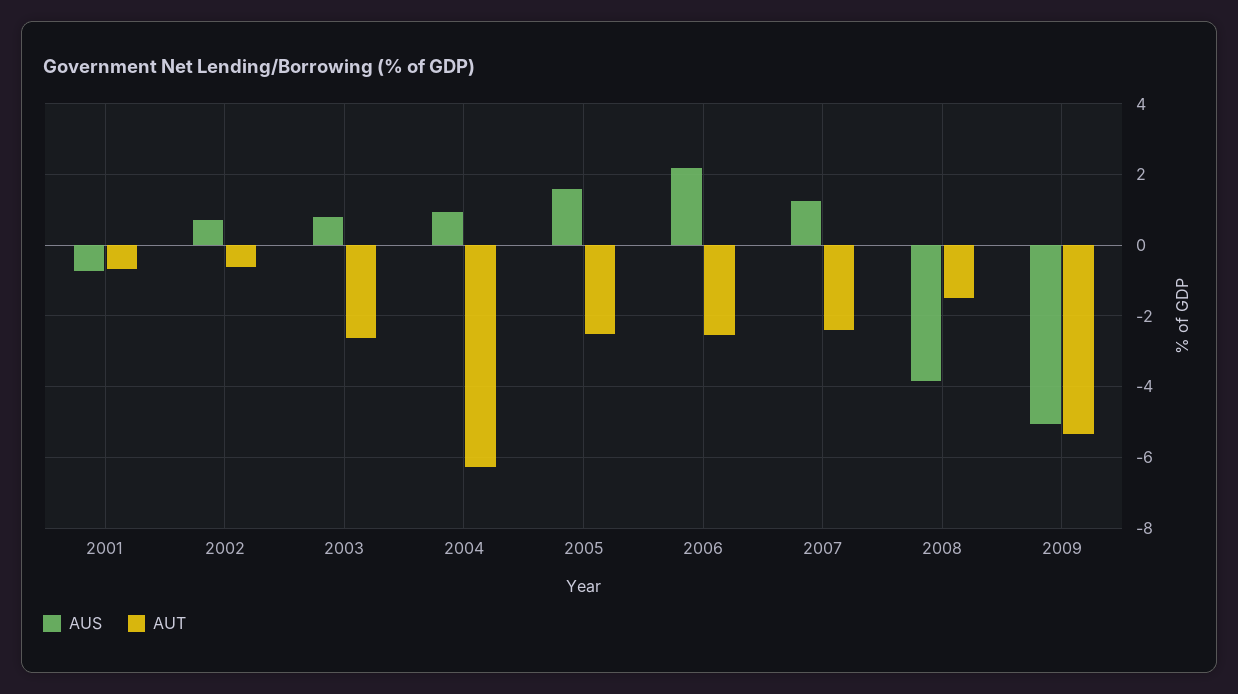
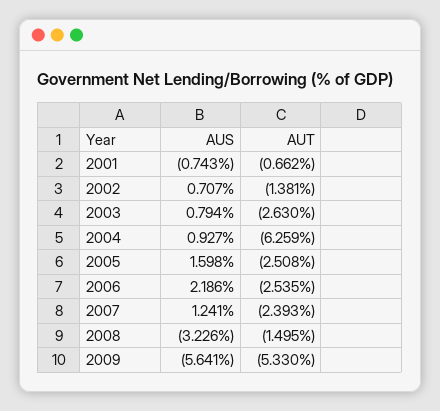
AUT, 2002: -0.6 -> -1.381
AUS, 2008: -3.8 -> -3.226
AUS, 2009: -5 -> -5.641

